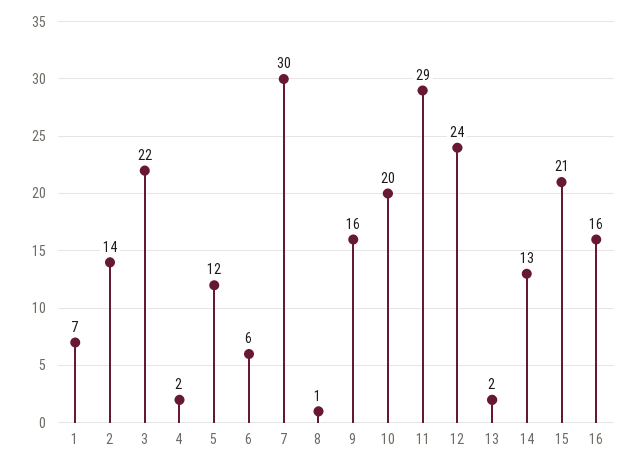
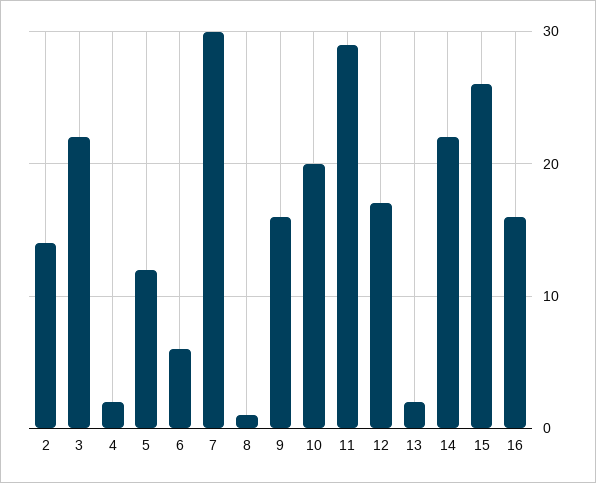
1: 7 -> none
12: 24 -> 17
14: 13 -> 22
15: 21 -> 26

